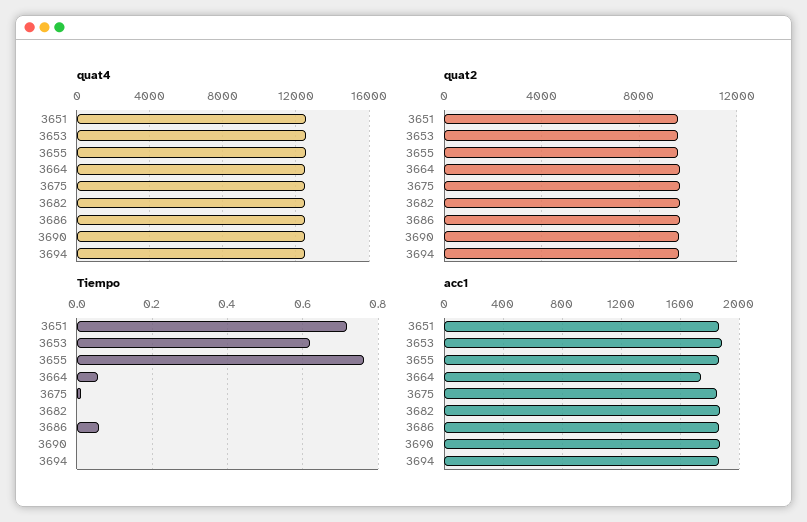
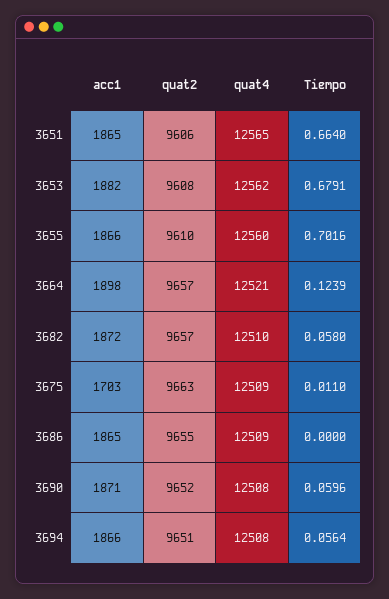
Tiempo, 3651: 0.72 -> 0.664
Tiempo, 3653: 0.62 -> 0.6791
Tiempo, 3655: 0.76 -> 0.7016
Tiempo, 3664: 0.06 -> 0.1239
Tiempo, 3682: 0 -> 0.058
Tiempo, 3686: 0.06 -> 0
Tiempo, 3690: 0 -> 0.0596
Tiempo, 3694: 0 -> 0.0564
acc1, 3664: 1750 -> 1898
acc1, 3675: 1850 -> 1703

